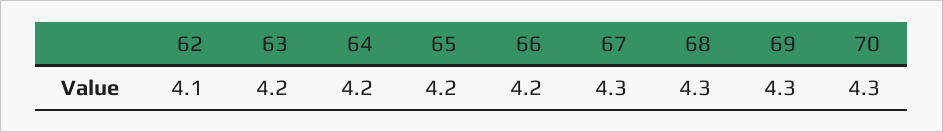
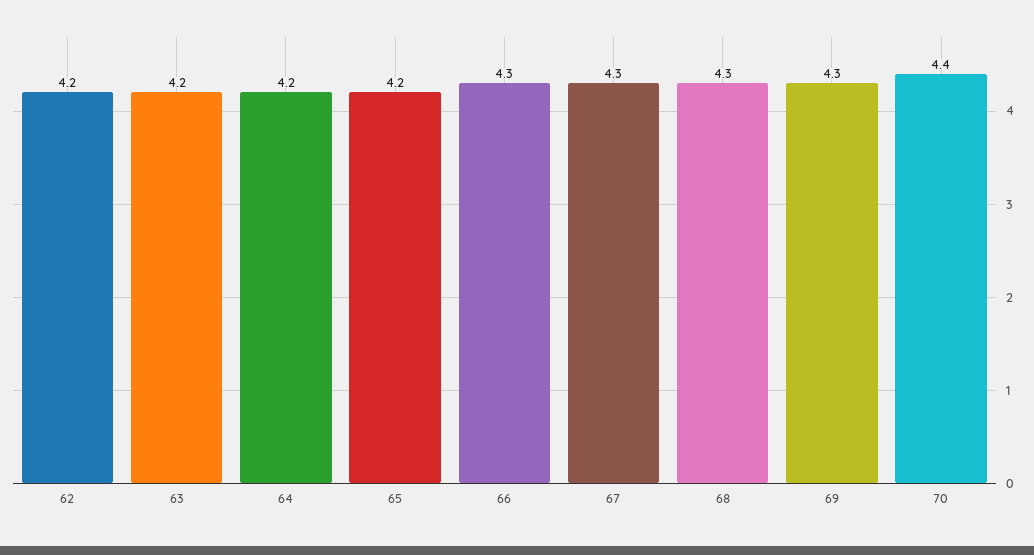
62: 4.1 -> 4.2
66: 4.2 -> 4.3
70: 4.3 -> 4.4

